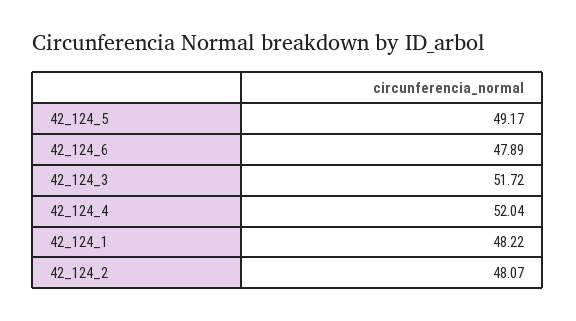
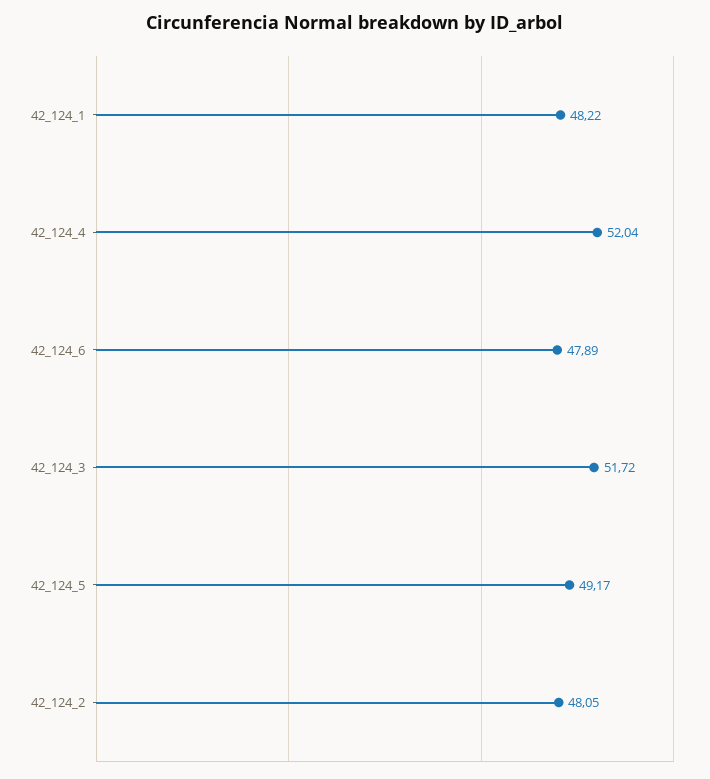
42_124_2: 48.07 -> 48.05

